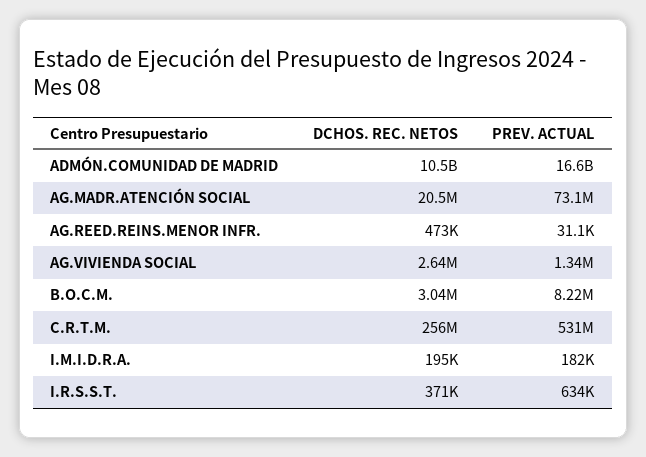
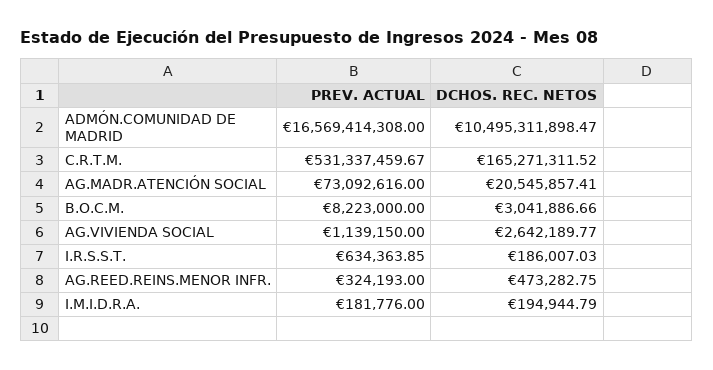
PREV. ACTUAL, AG.REED.REINS.MENOR INFR.: 31100 -> 324193
PREV. ACTUAL, AG.VIVIENDA SOCIAL: 1340000 -> 1139150
DCHOS. REC. NETOS, C.R.T.M.: 256000000 -> 165271311.52
DCHOS. REC. NETOS, I.R.S.S.T.: 371000 -> 186007.03

